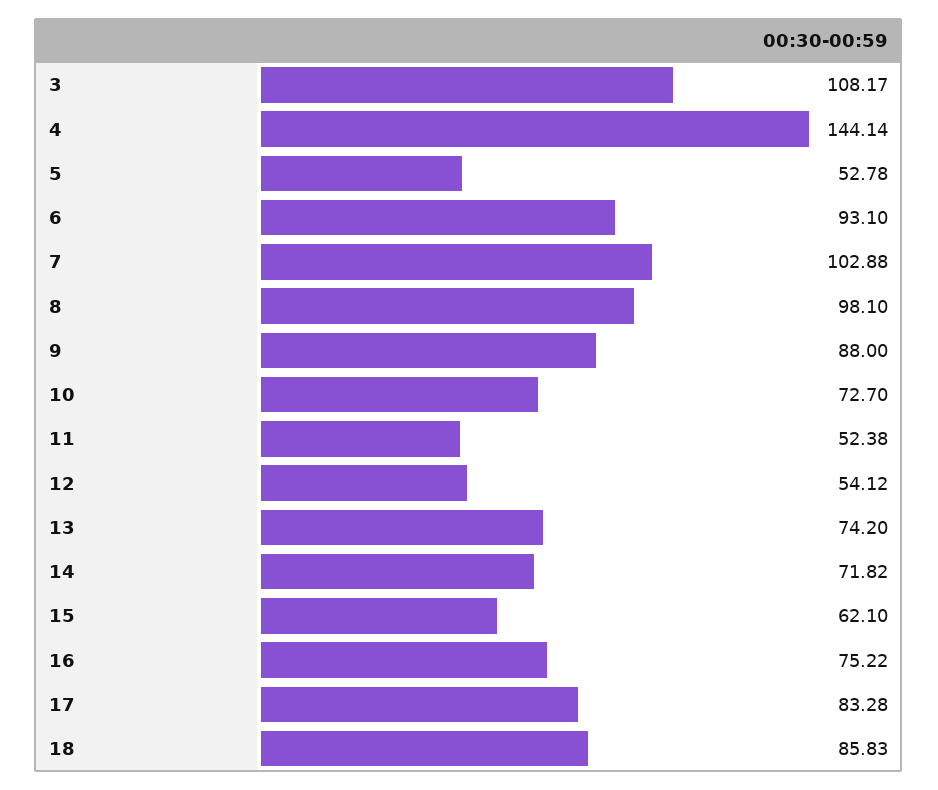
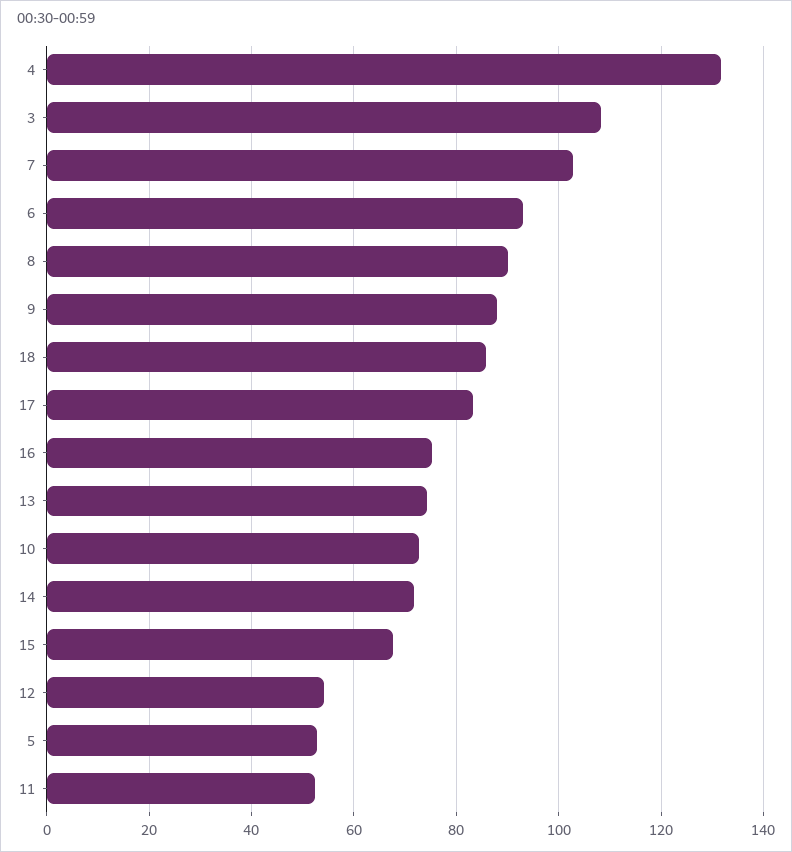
4: 144.14 -> 132
8: 98.1 -> 90
15: 62.1 -> 68

